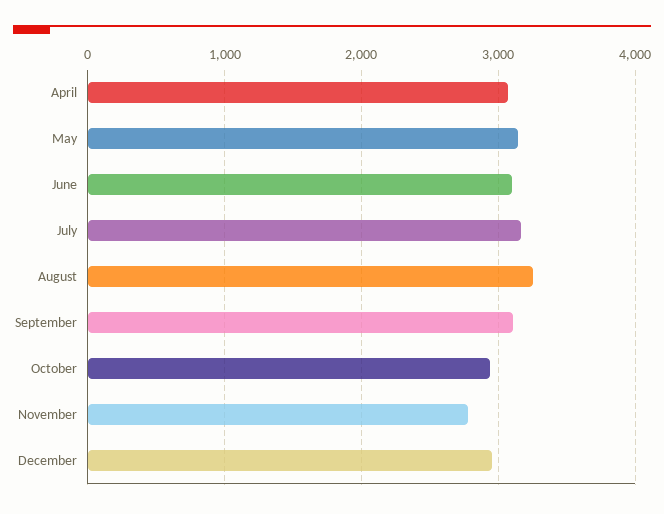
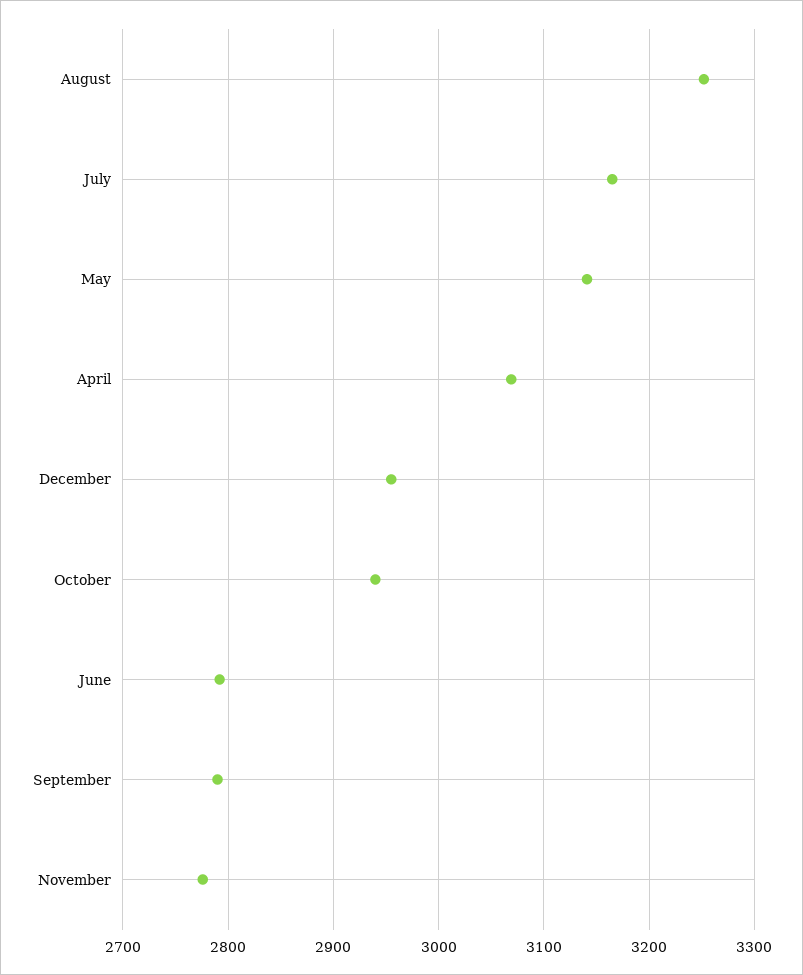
June: 3100 -> 2790
September: 3100 -> 2790

